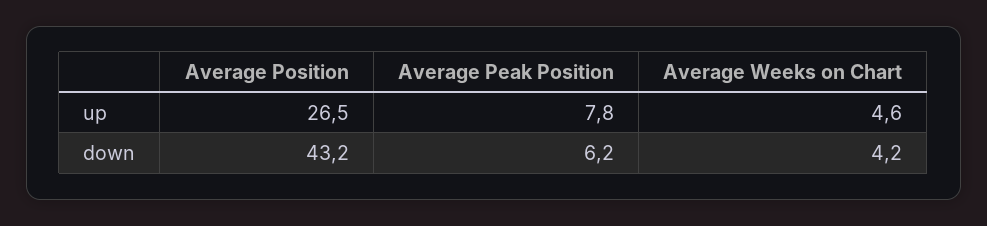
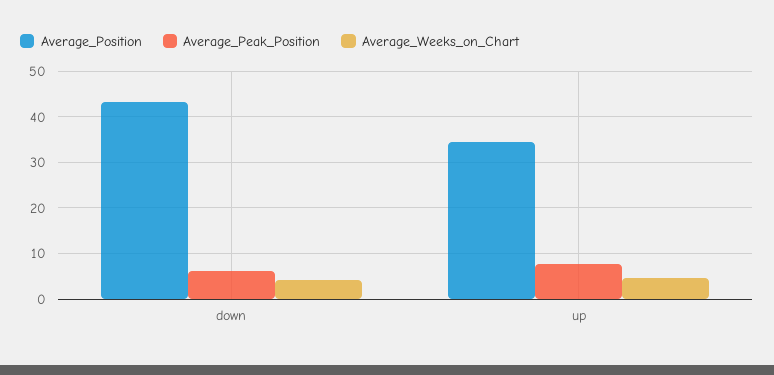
Average Position, up: 26.5 -> 34

